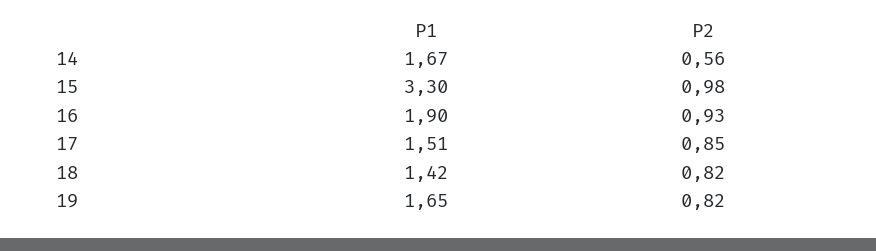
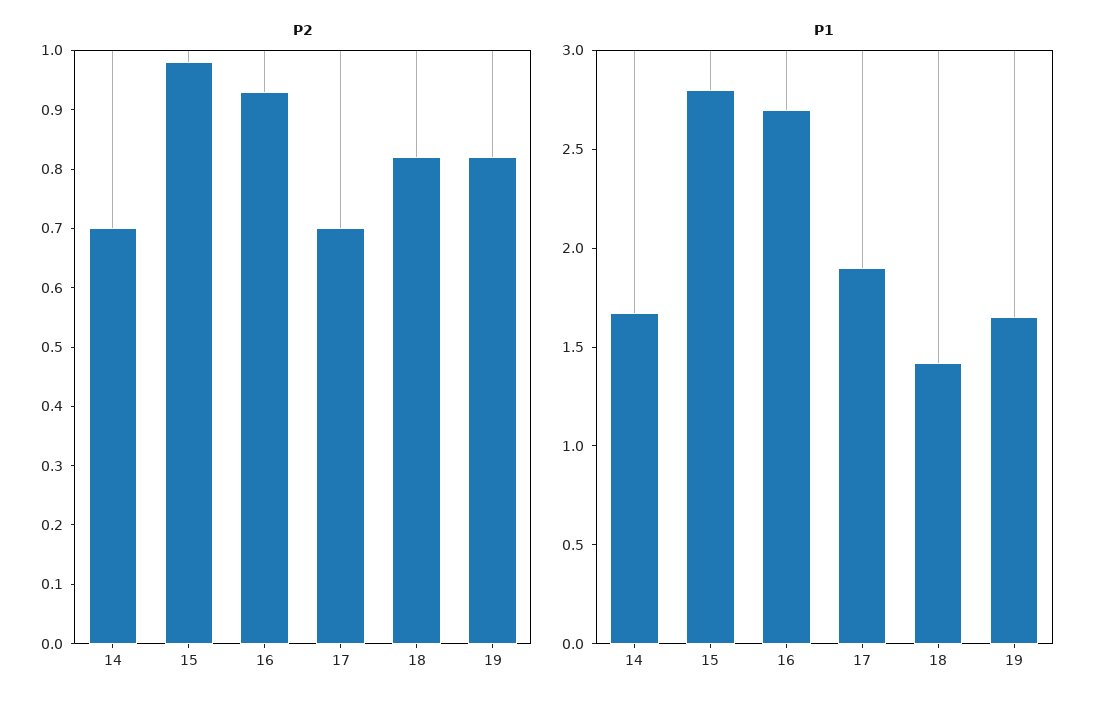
P2, 14: 0.56 -> 0.7
P1, 15: 3.3 -> 2.8
P1, 16: 1.9 -> 2.7
P1, 17: 1.51 -> 1.9
P2, 17: 0.85 -> 0.7

